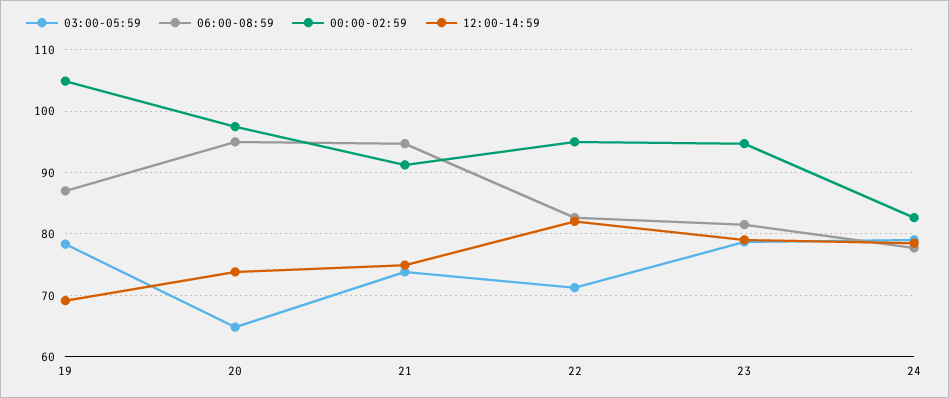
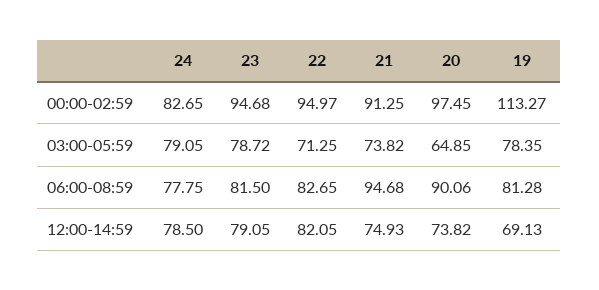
06:00-08:59, 19: 87 -> 81.28
00:00-02:59, 19: 105 -> 113.27
06:00-08:59, 20: 95 -> 90.06

